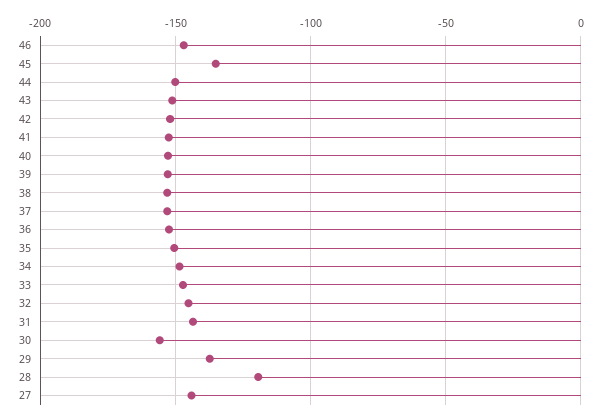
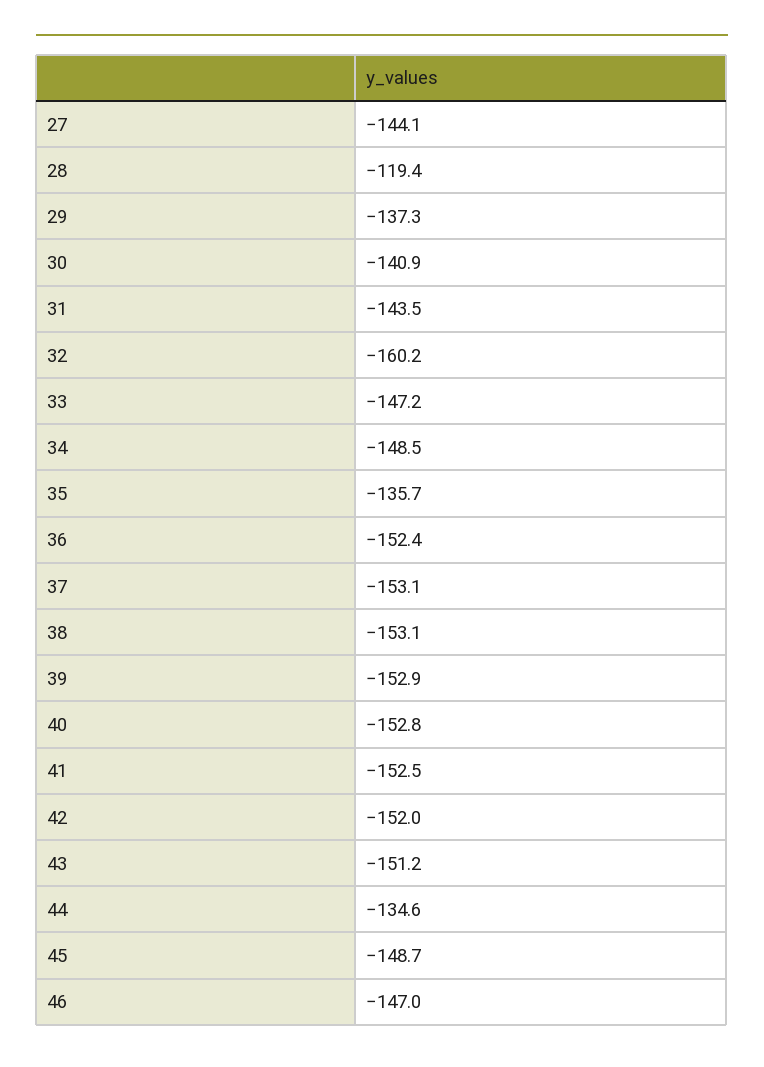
45: -135 -> -148.7
44: -150 -> -134.6
35: -150 -> -135.7
32: -145 -> -160.2
30: -155 -> -140.9

